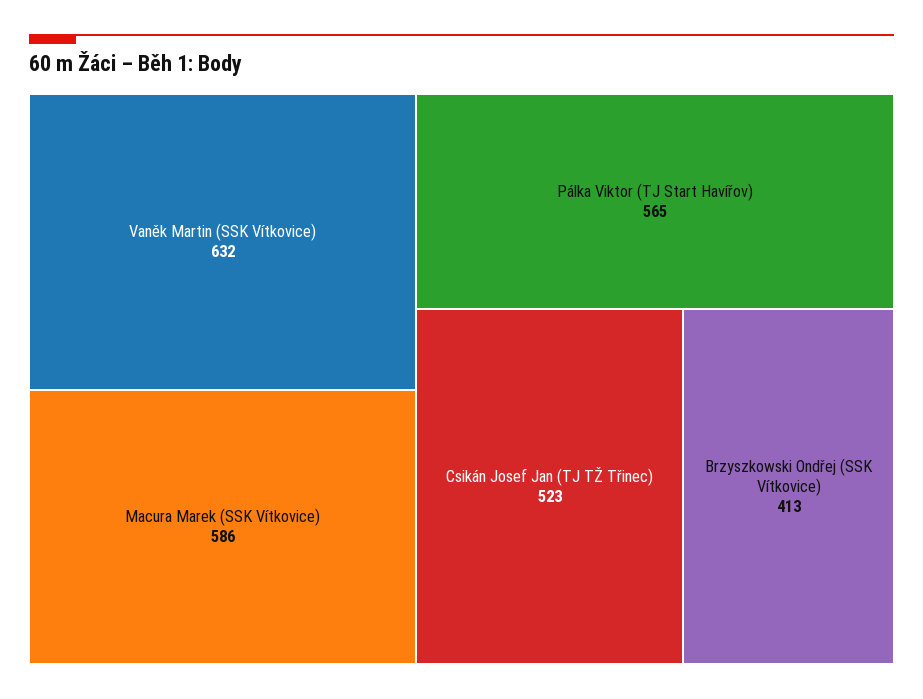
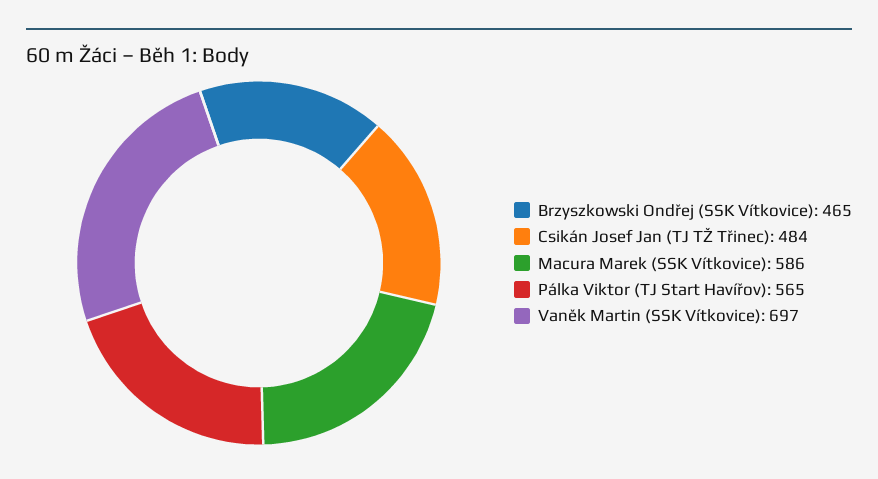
Vaněk Martin (SSK Vítkovice): 632 -> 697
Csikán Josef Jan (TJ TŽ Třinec): 523 -> 484
Brzyszkowski Ondřej (SSK Vítkovice): 413 -> 465

